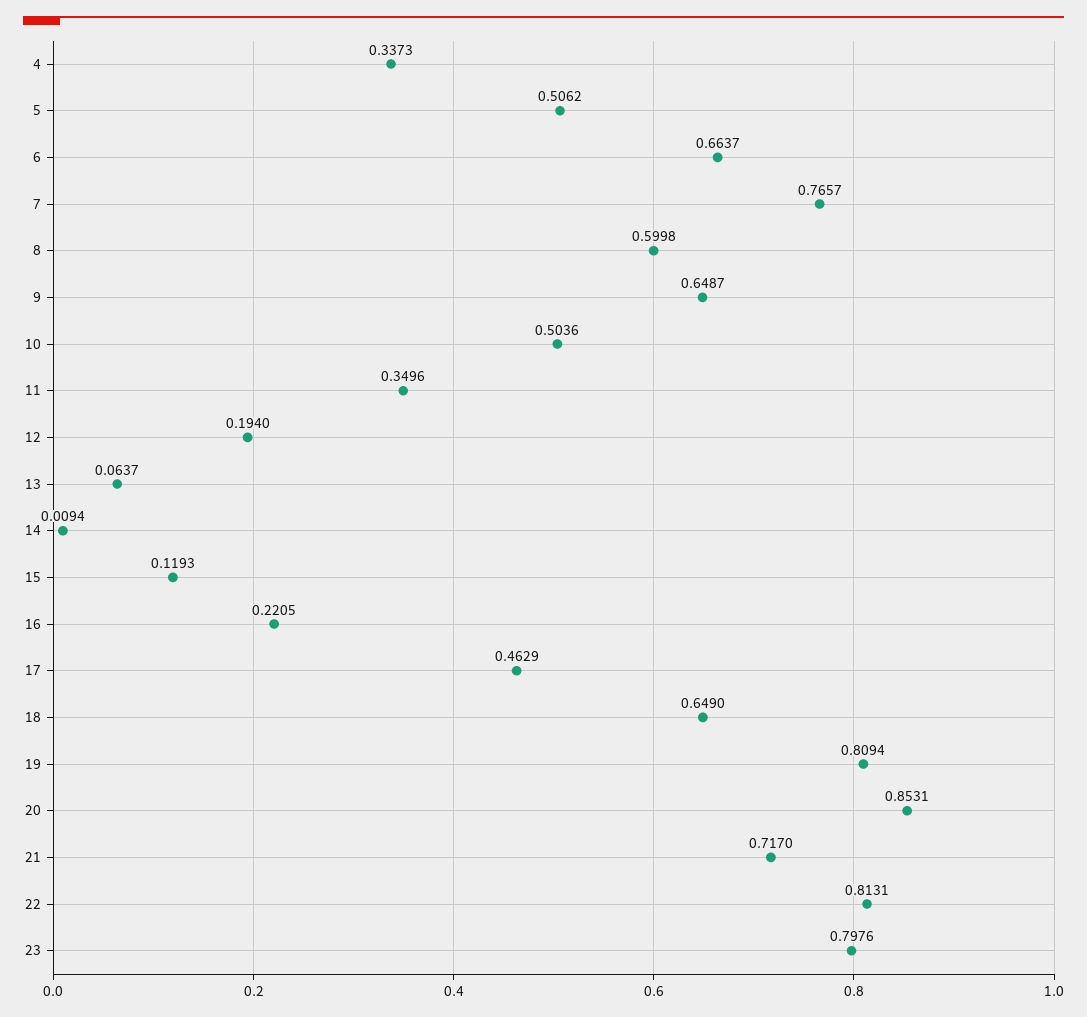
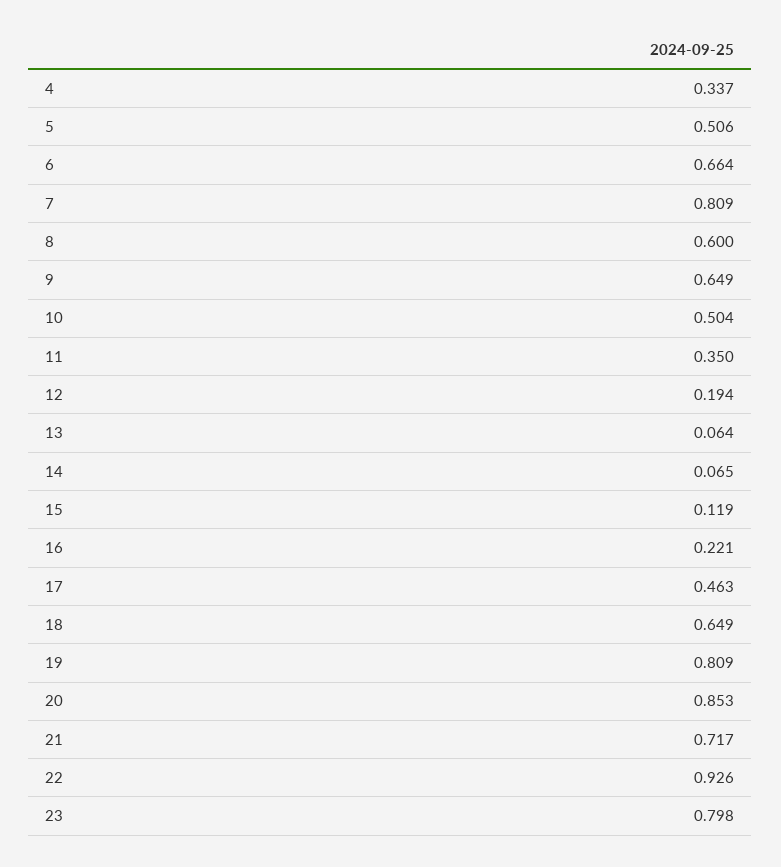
7: 0.7657 -> 0.809
14: 0.0094 -> 0.065
22: 0.8131 -> 0.926

